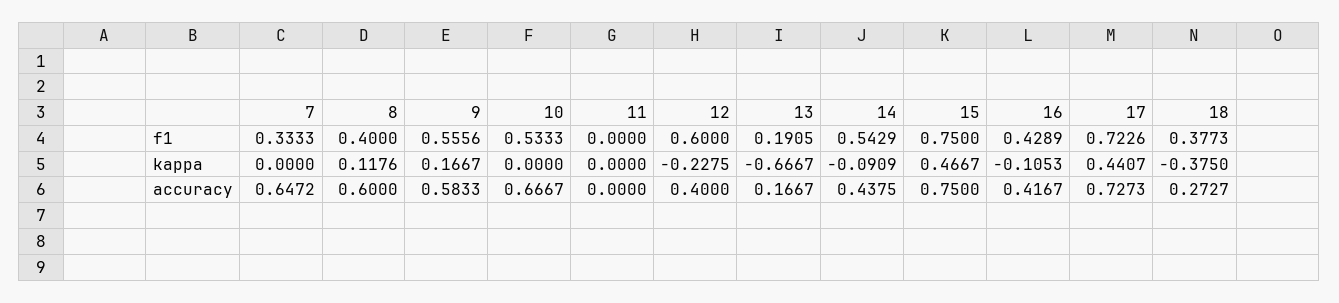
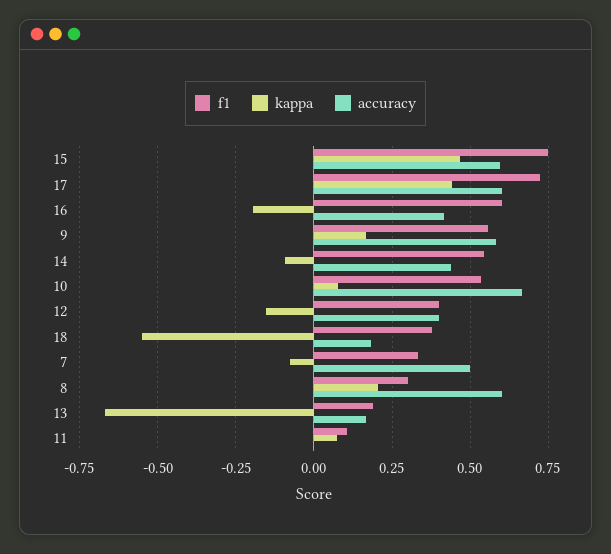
f1, 8: 0.4 -> 0.3
f1, 11: 0 -> 0.1
f1, 12: 0.6 -> 0.4
f1, 16: 0.4289 -> 0.6
kappa, 7: 0 -> -0.075
kappa, 8: 0.1176 -> 0.2
kappa, 10: 0 -> 0.075
kappa, 11: 0 -> 0.075
kappa, 12: -0.2275 -> -0.15
kappa, 16: -0.1053 -> -0.2
kappa, 18: -0.375 -> -0.55
accuracy, 7: 0.6472 -> 0.5
accuracy, 15: 0.75 -> 0.6
accuracy, 17: 0.7273 -> 0.6
accuracy, 18: 0.2727 -> 0.175

